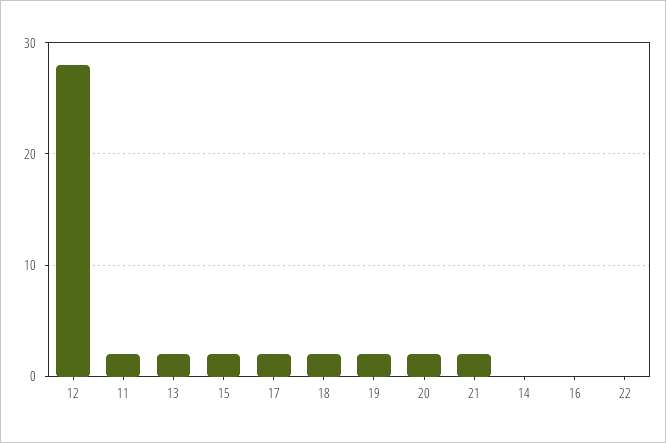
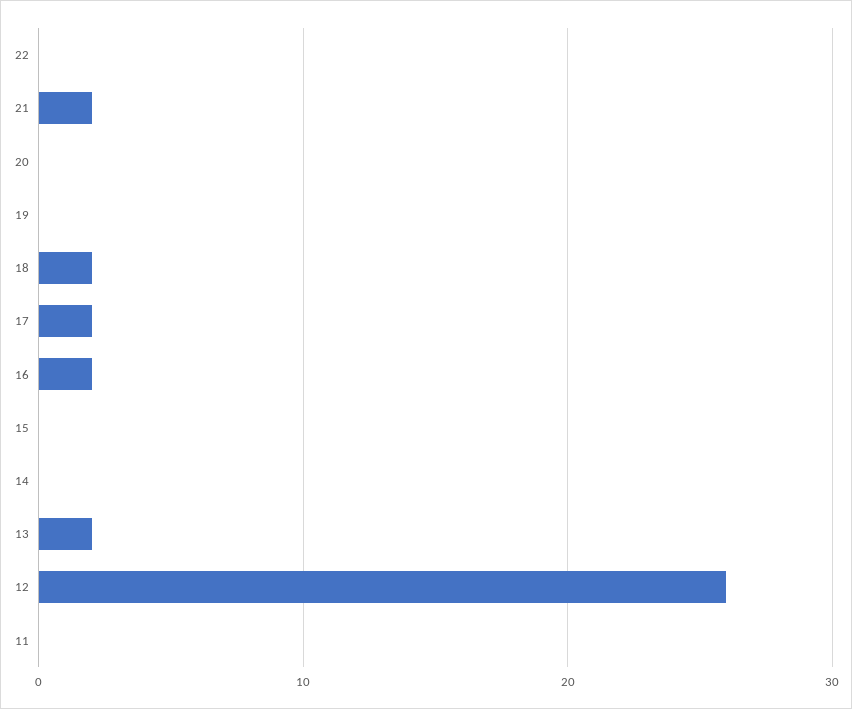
12: 28 -> 26
11: 2 -> 0
15: 2 -> 0
19: 2 -> 0
20: 2 -> 0
16: 0 -> 2

